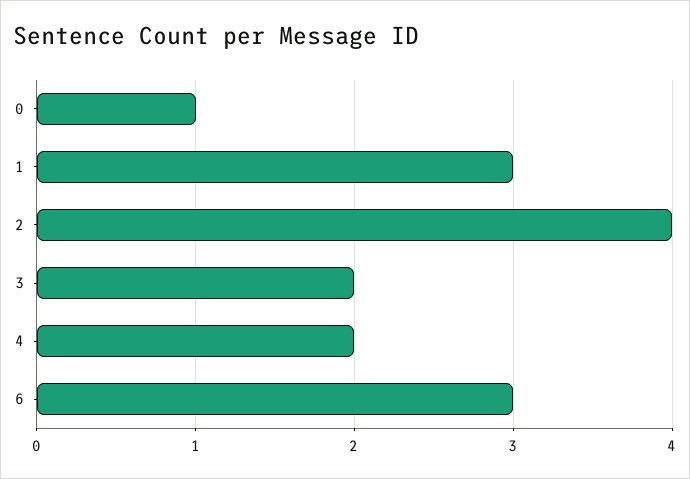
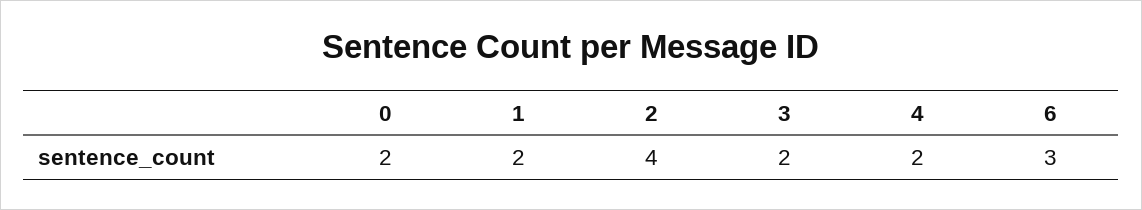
0: 1 -> 2
1: 3 -> 2

